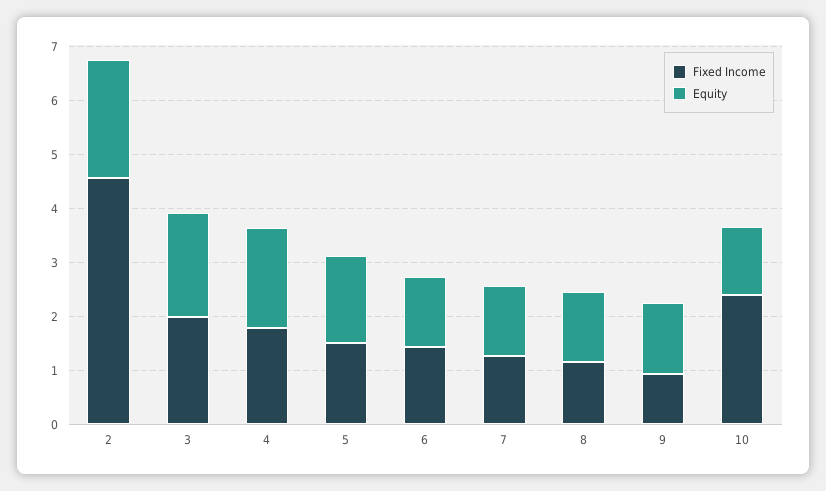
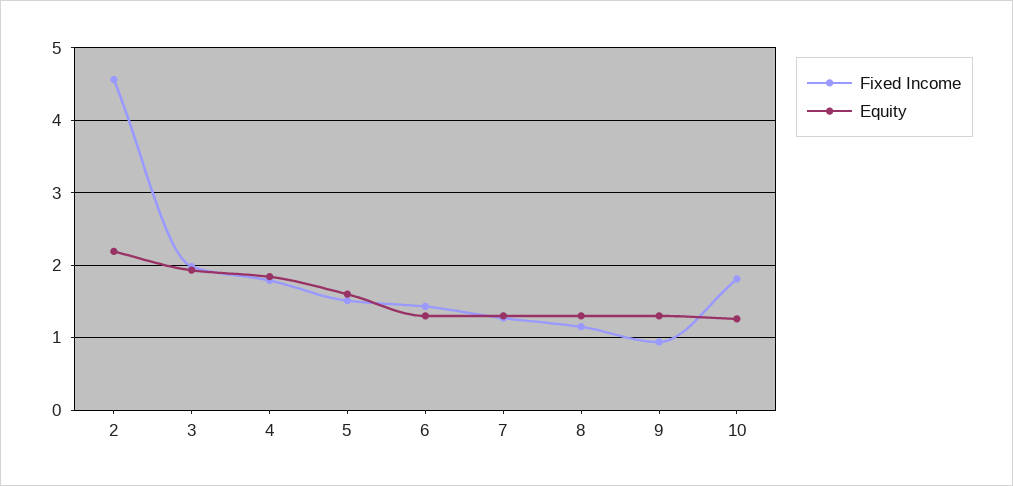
Fixed Income, 10: 2.4 -> 1.8

